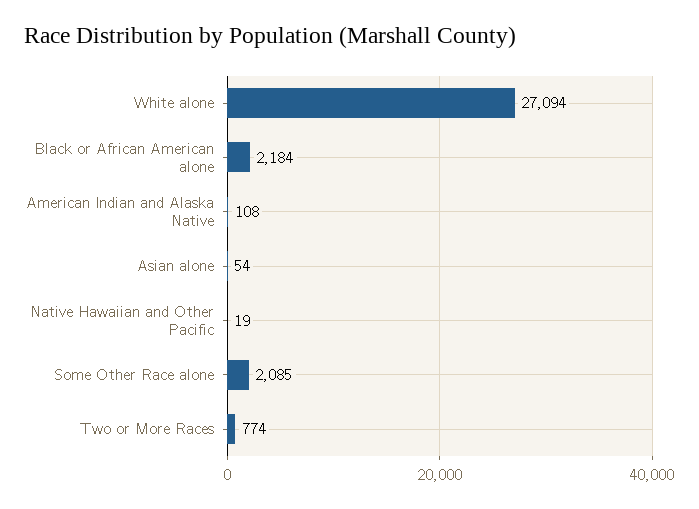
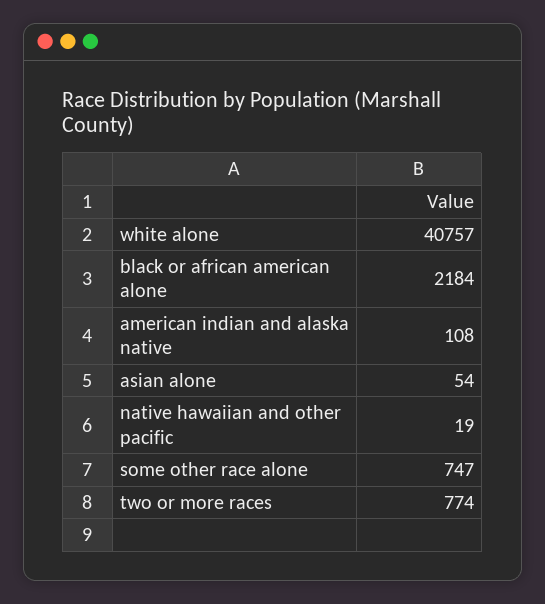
White alone: 27094 -> 40757
Some Other Race alone: 2085 -> 747

